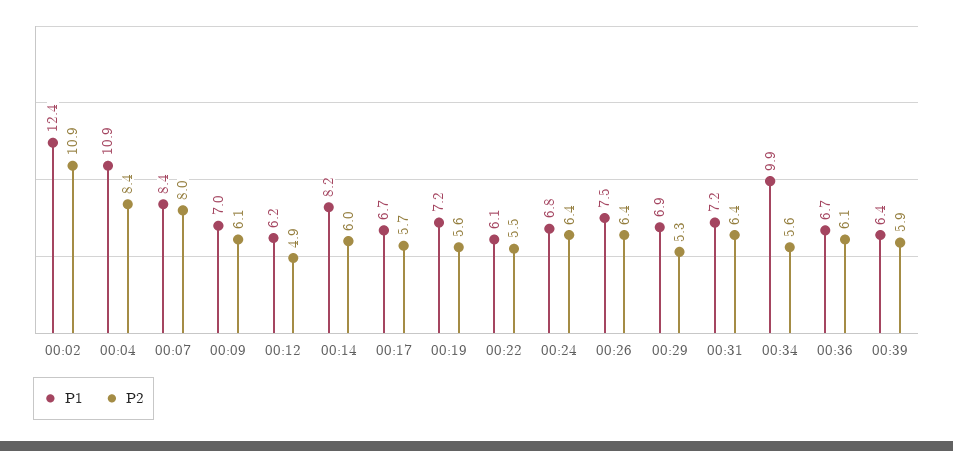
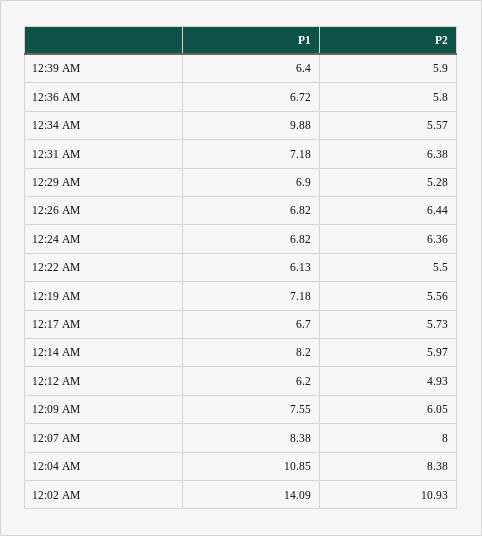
P1, 00:02: 12.4 -> 14.09
P1, 00:09: 7 -> 7.55
P1, 00:26: 7.5 -> 6.82
P2, 00:36: 6.1 -> 5.8

